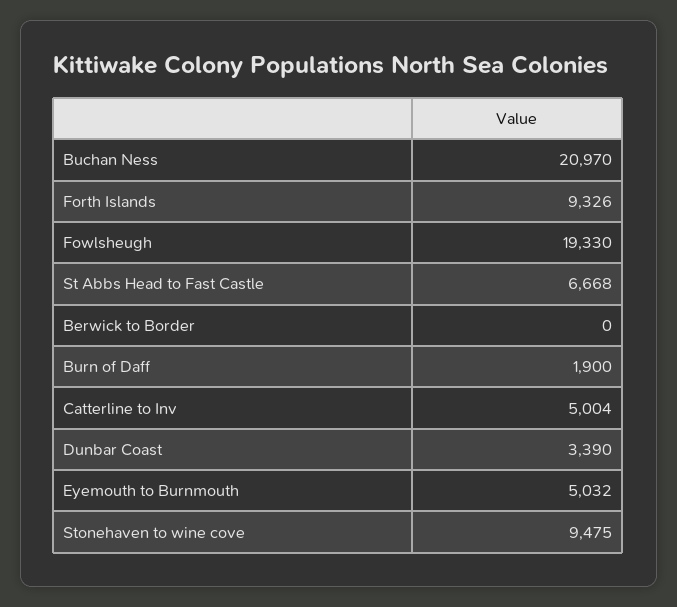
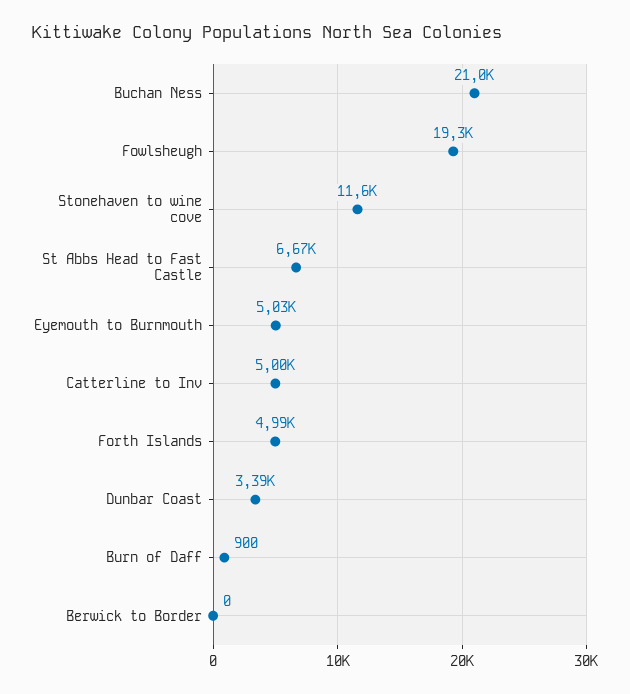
Forth Islands: 9326 -> 4990
Burn of Daff: 1900 -> 900
Stonehaven to wine cove: 9475 -> 11600

